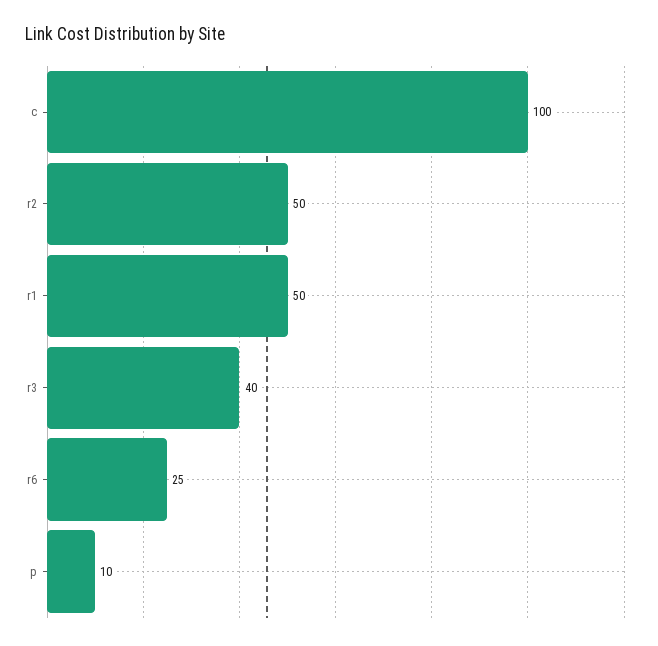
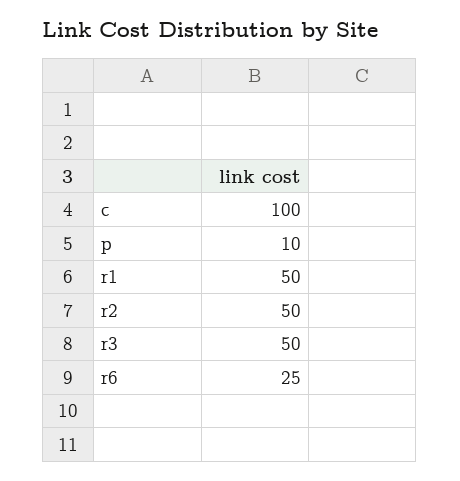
r3: 40 -> 50

